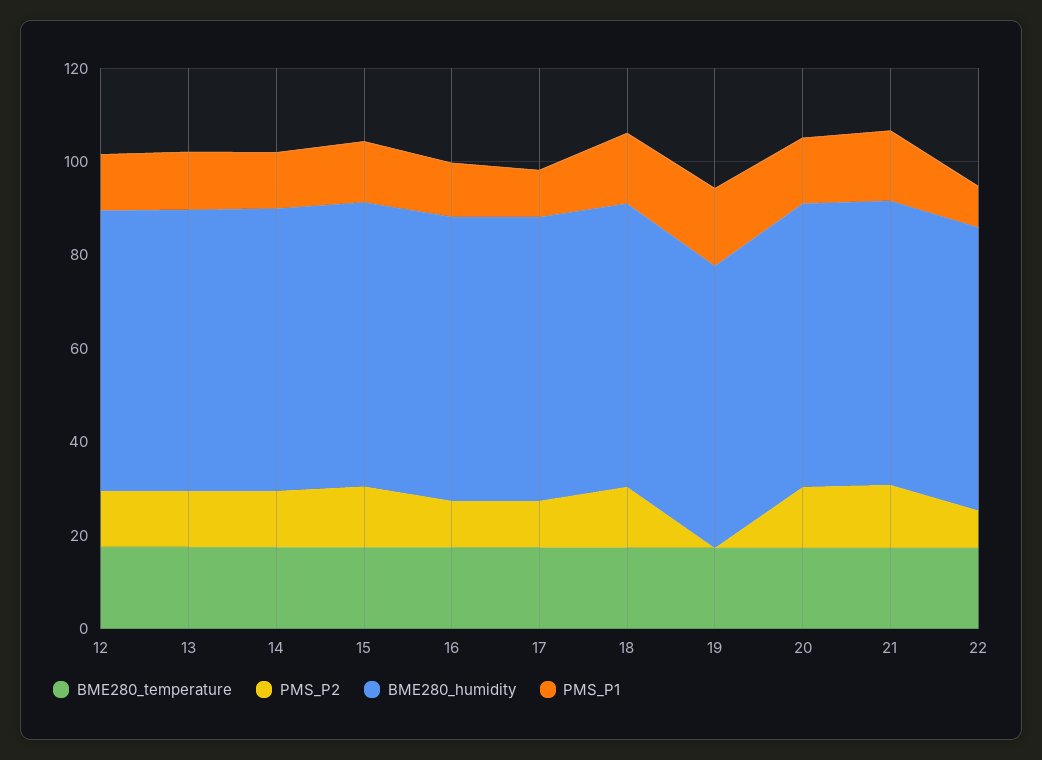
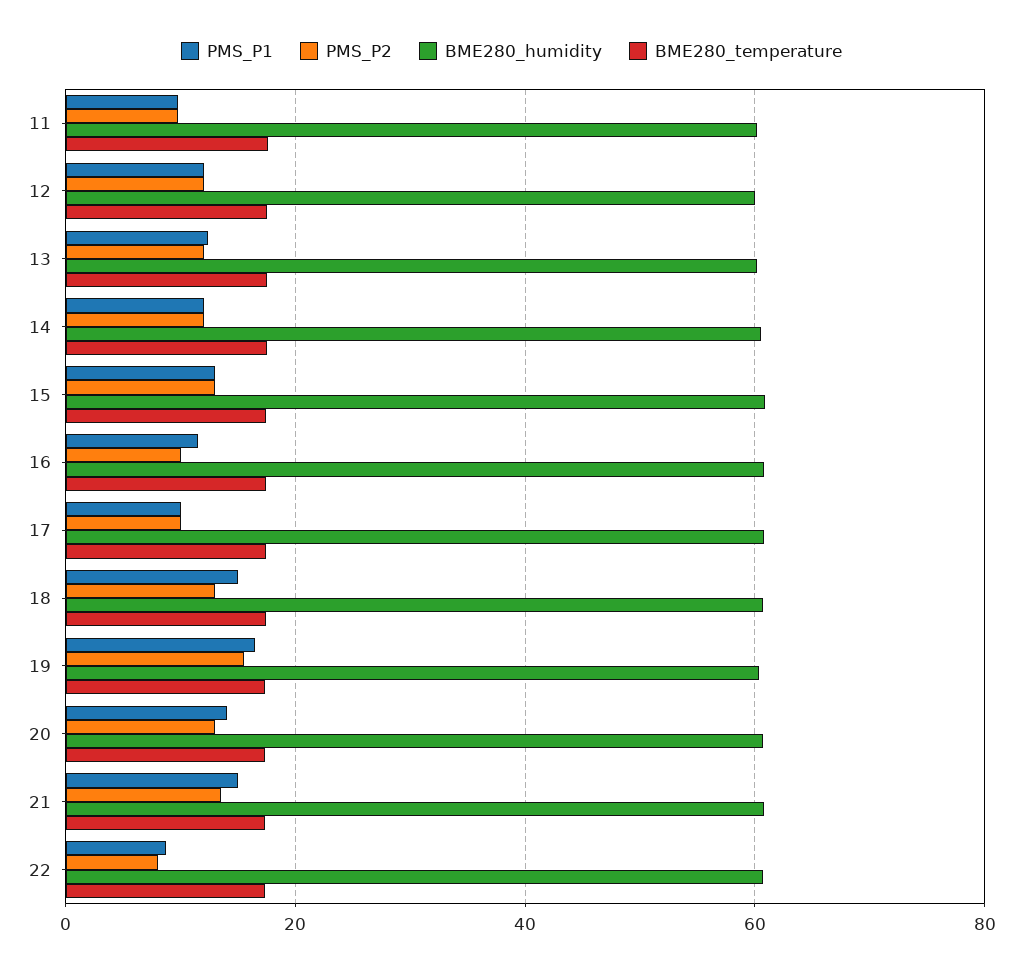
PMS_P2, 19: 0 -> 16
PMS_P1, 11: none -> 10
PMS_P2, 11: none -> 10
BME280_humidity, 11: none -> 60
BME280_temperature, 11: none -> 18

